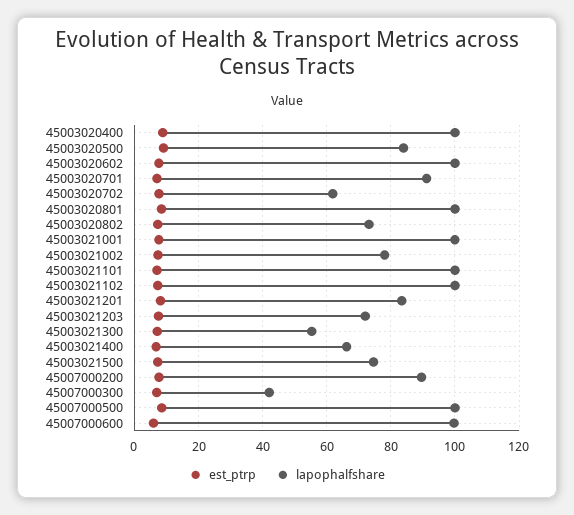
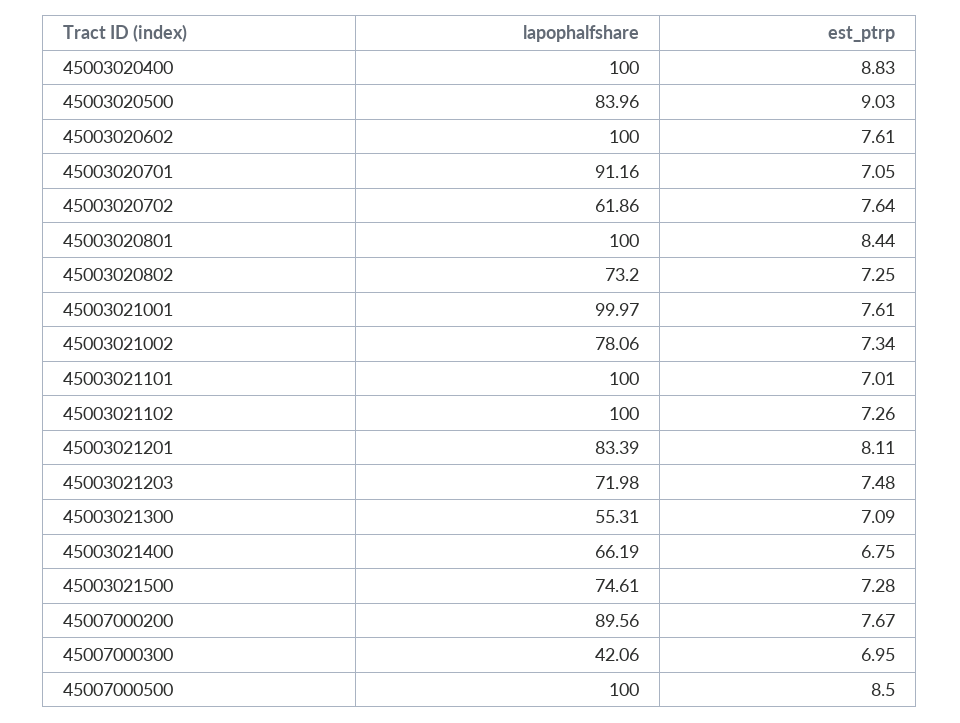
est_ptrp, 45007000600: 6 -> none
lapophalfshare, 45007000600: 100 -> none

